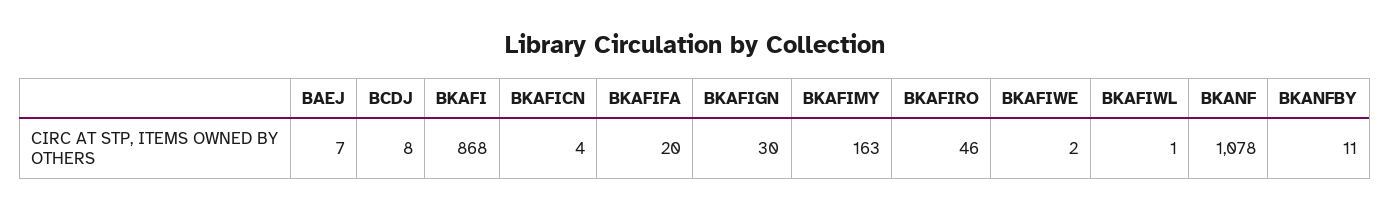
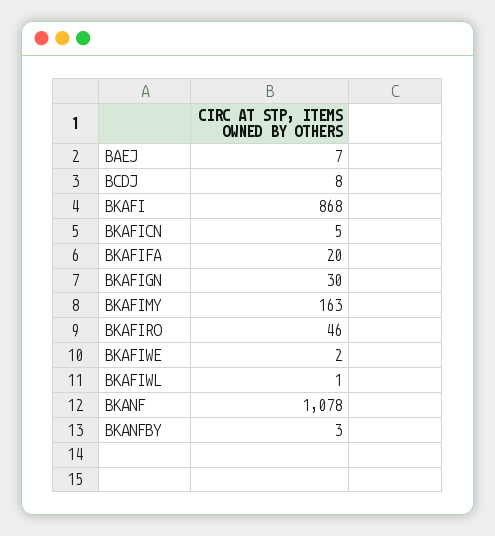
BKAFICN: 4 -> 5
BKANFBY: 11 -> 3

